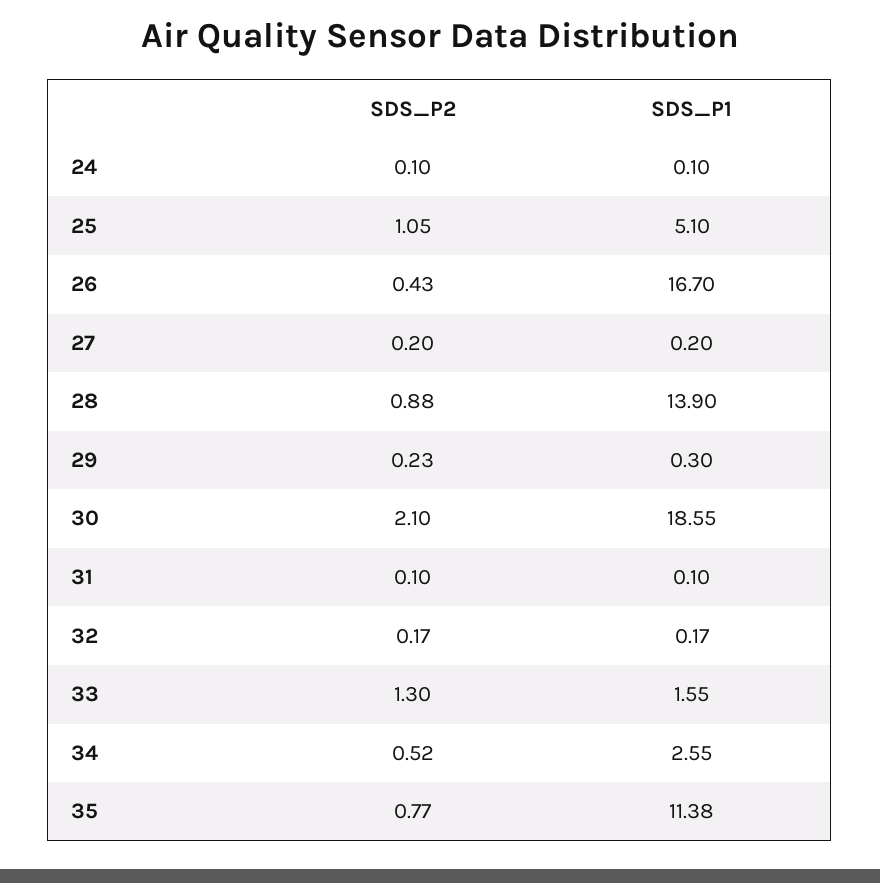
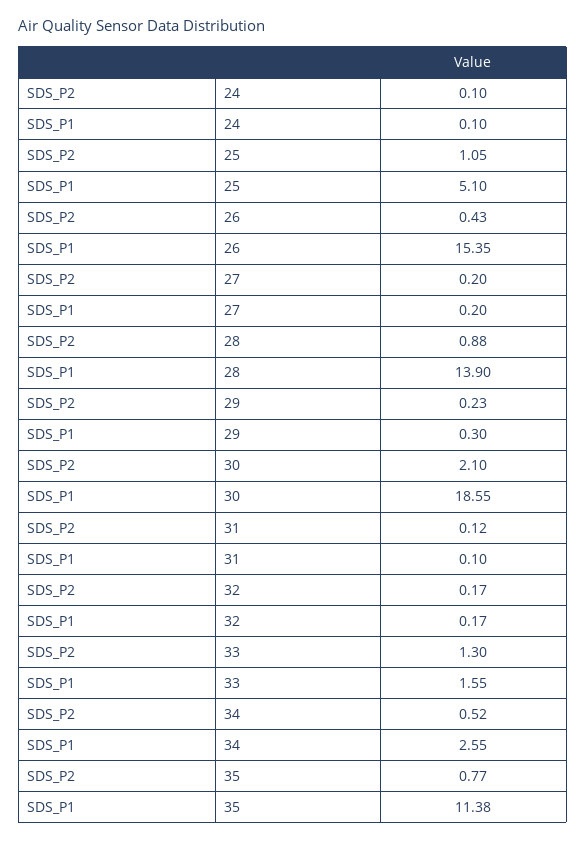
SDS_P1, 26: 16.7 -> 15.35
SDS_P2, 31: 0.1 -> 0.12

